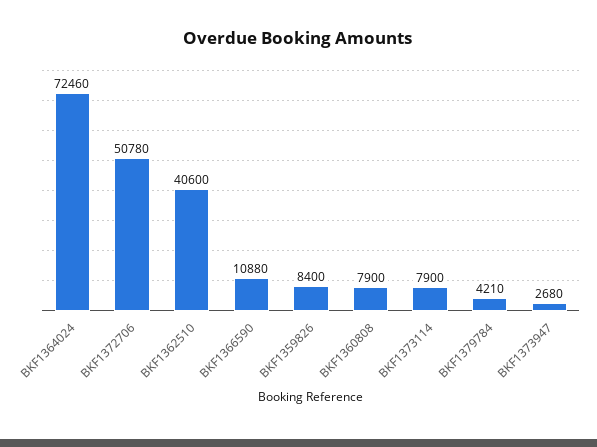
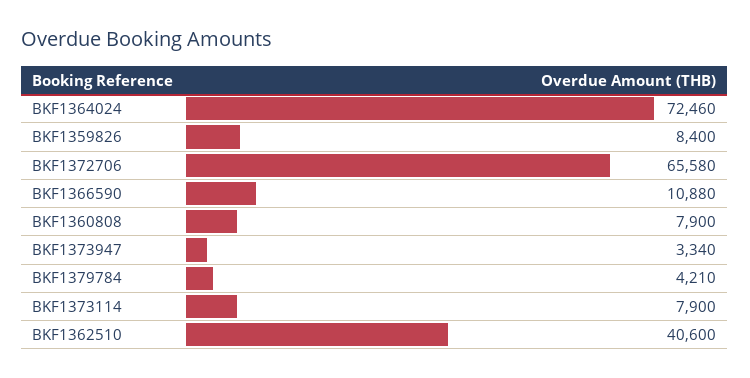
BKF1372706: 50780 -> 65580
BKF1373947: 2680 -> 3340

